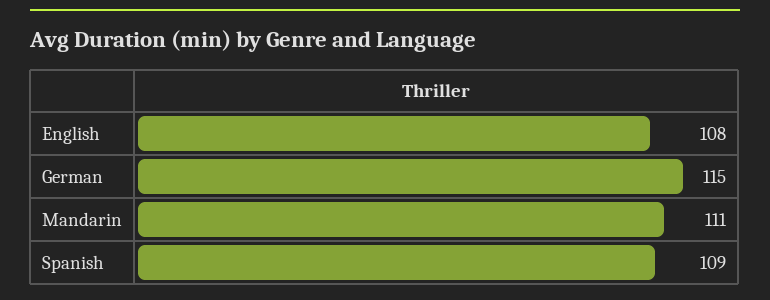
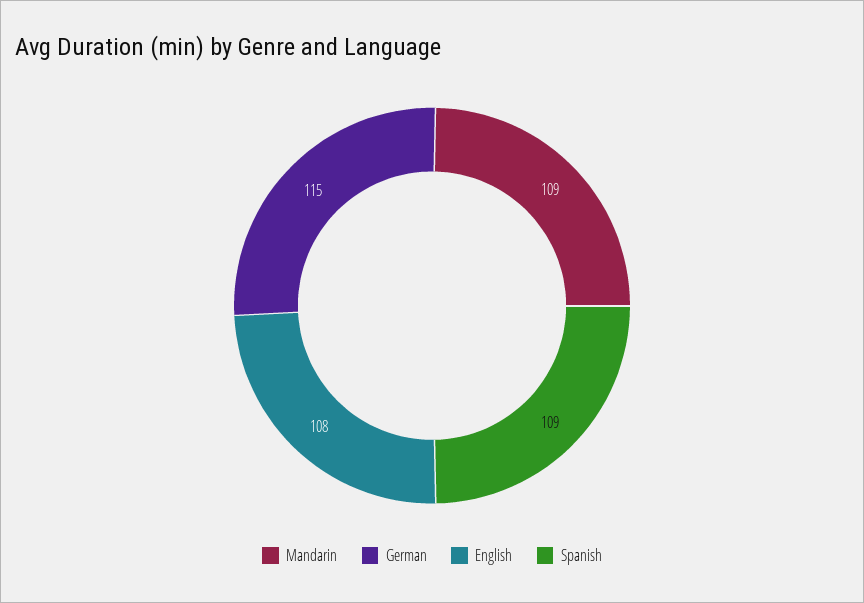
Mandarin: 111 -> 109

